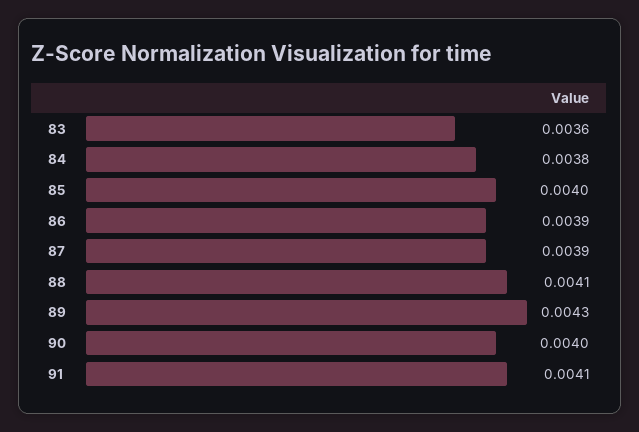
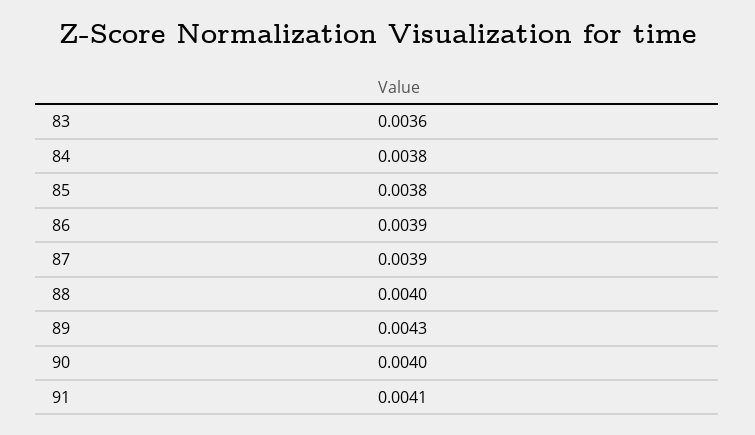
85: 0.004 -> 0.0038
88: 0.0041 -> 0.004

